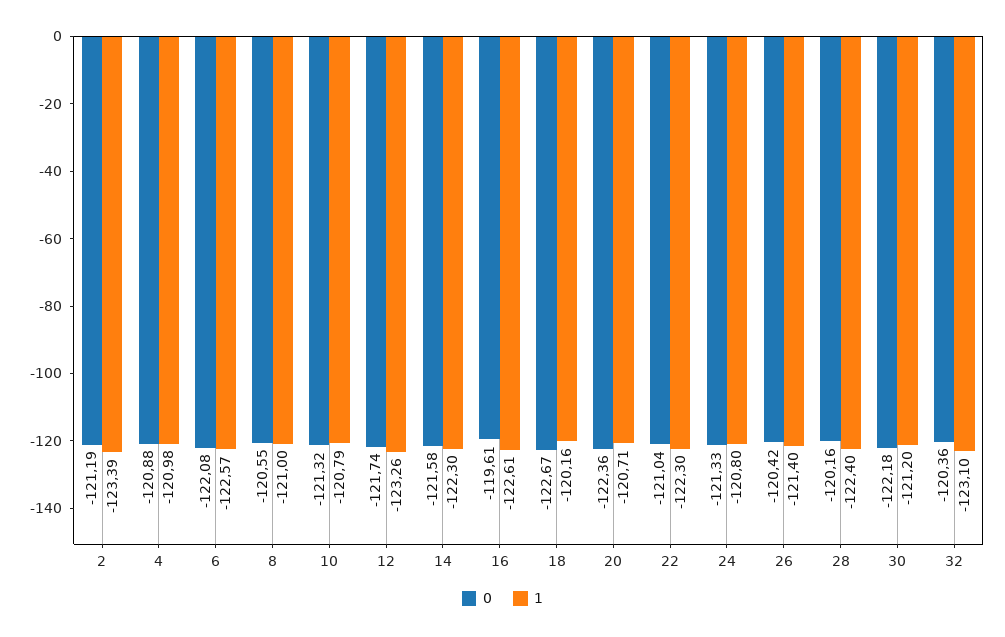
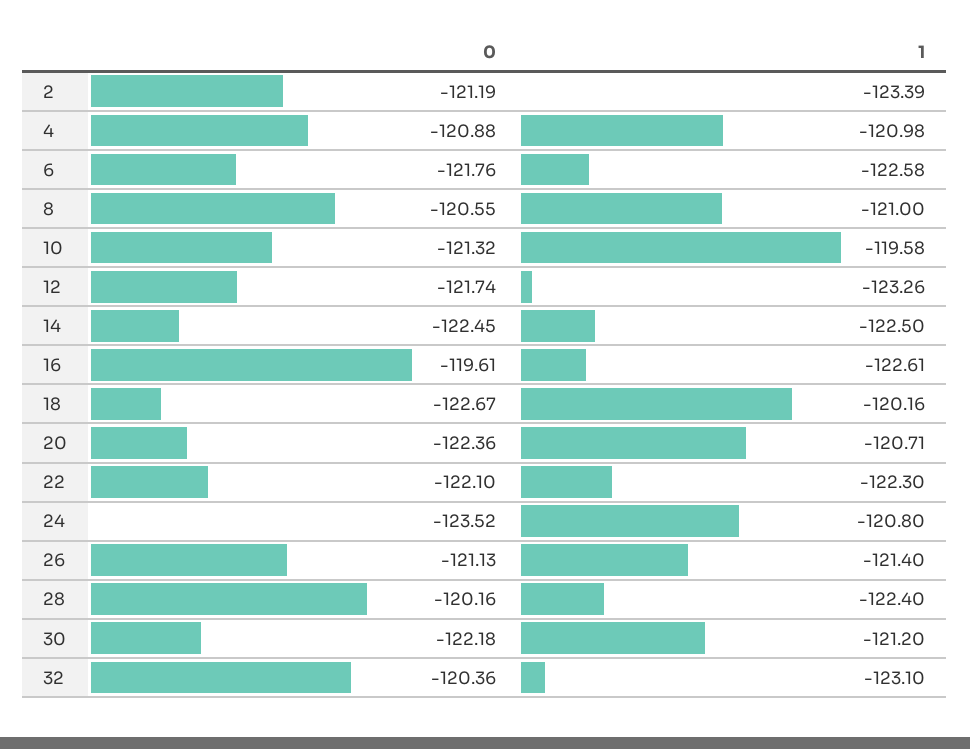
0, 6: -122.08 -> -121.76
1, 6: -122.57 -> -122.58
1, 10: -120.79 -> -119.58
0, 14: -121.58 -> -122.45
1, 14: -122.3 -> -122.5
0, 22: -121.04 -> -122.1
0, 24: -121.33 -> -123.52
0, 26: -120.42 -> -121.13

